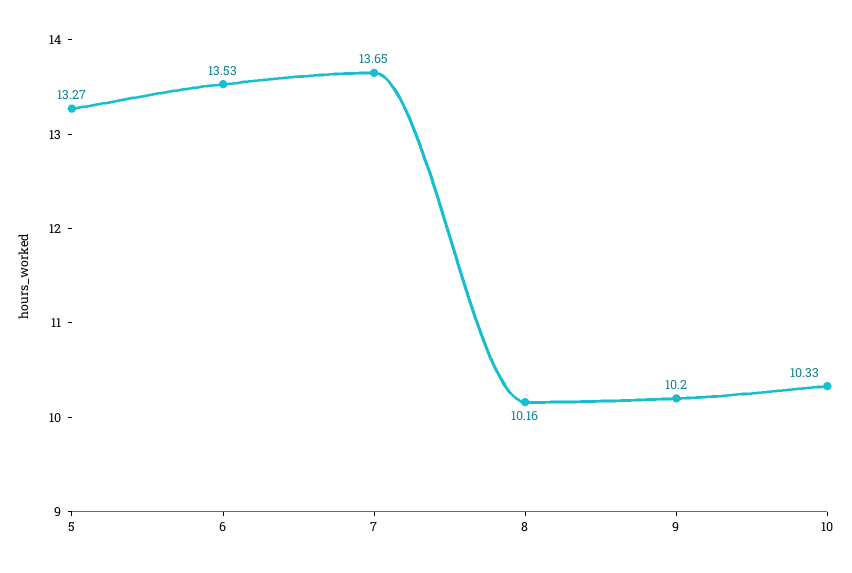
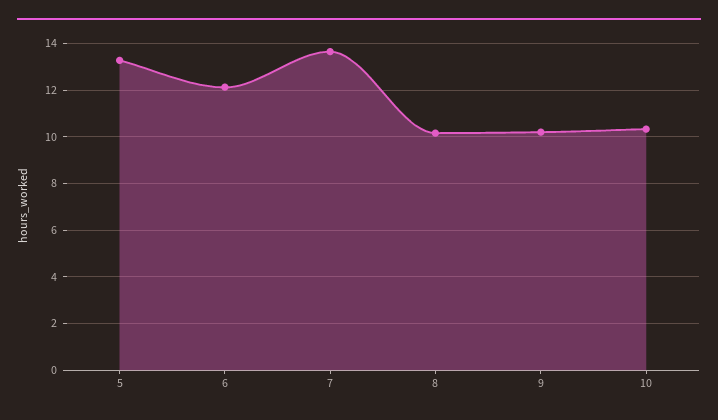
6: 13.53 -> 12

